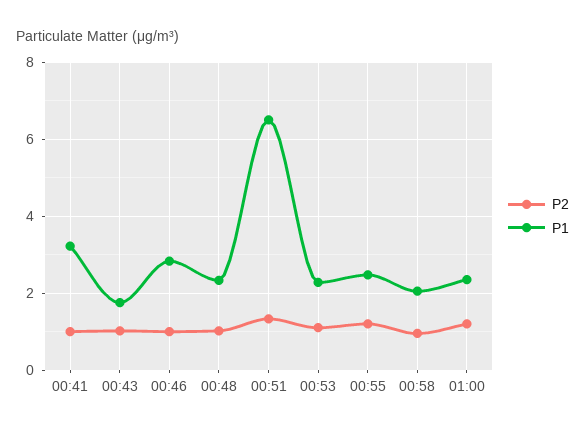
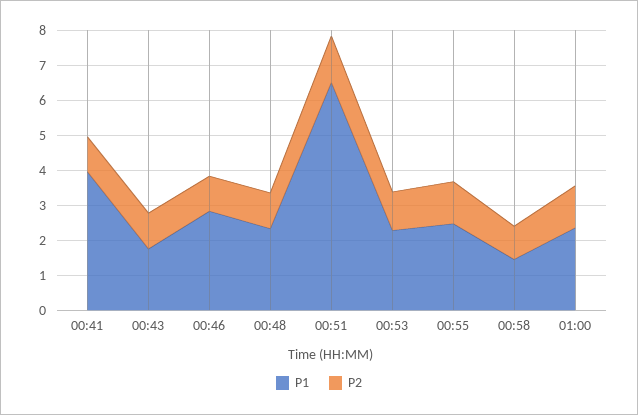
P1, 00:41: 3.2 -> 4
P1, 00:58: 2 -> 1.5

